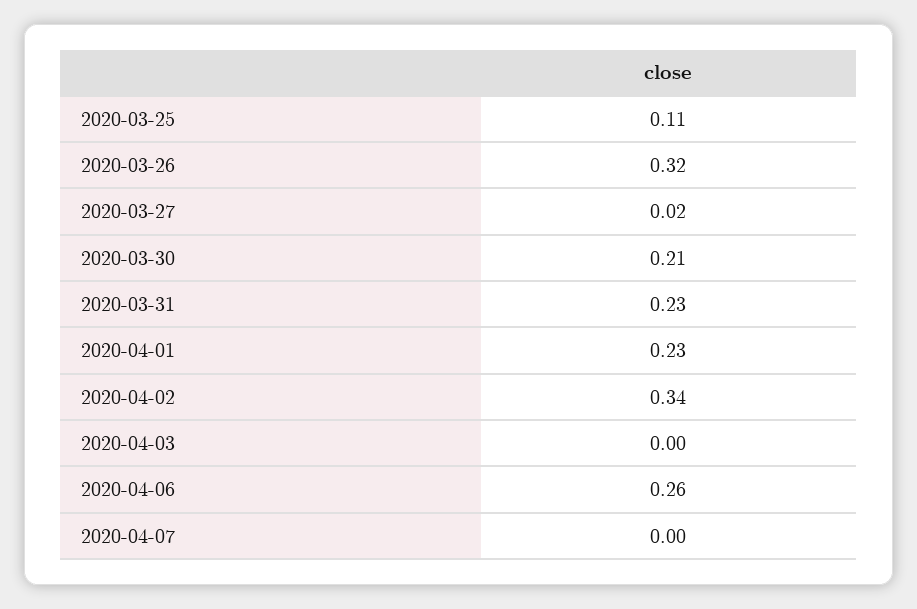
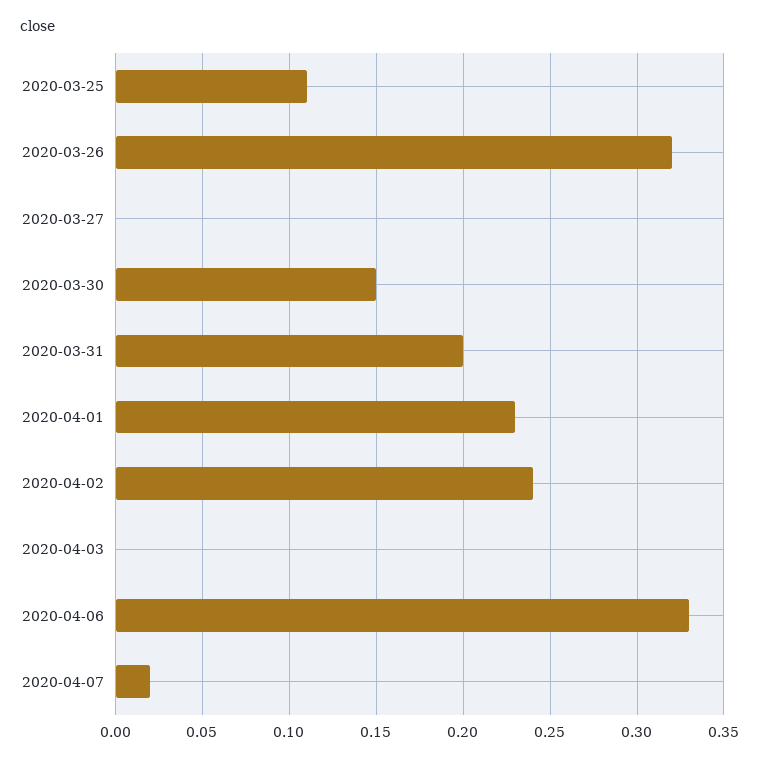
2020-03-27: 0.02 -> 0
2020-03-30: 0.21 -> 0.15
2020-03-31: 0.23 -> 0.2
2020-04-02: 0.34 -> 0.24
2020-04-06: 0.26 -> 0.33
2020-04-07: 0 -> 0.02

